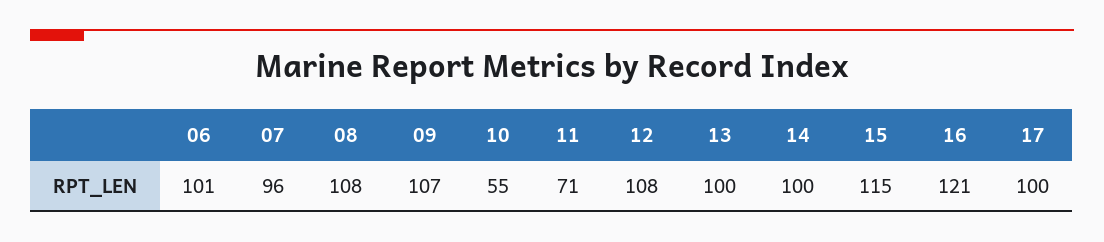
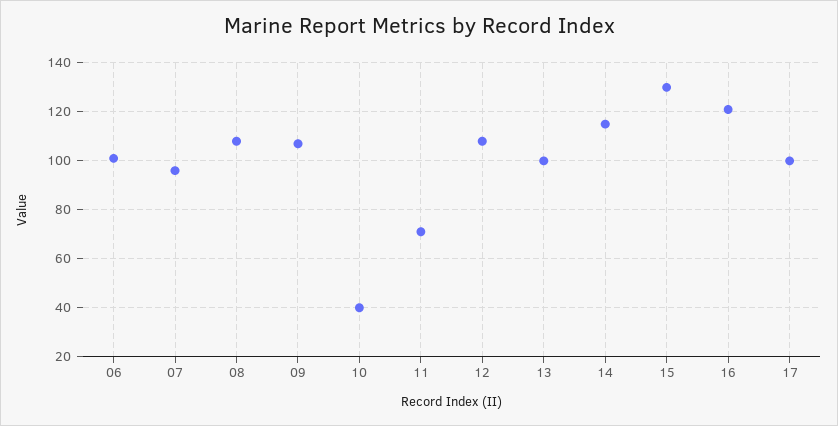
10: 55 -> 40
14: 100 -> 115
15: 115 -> 130

